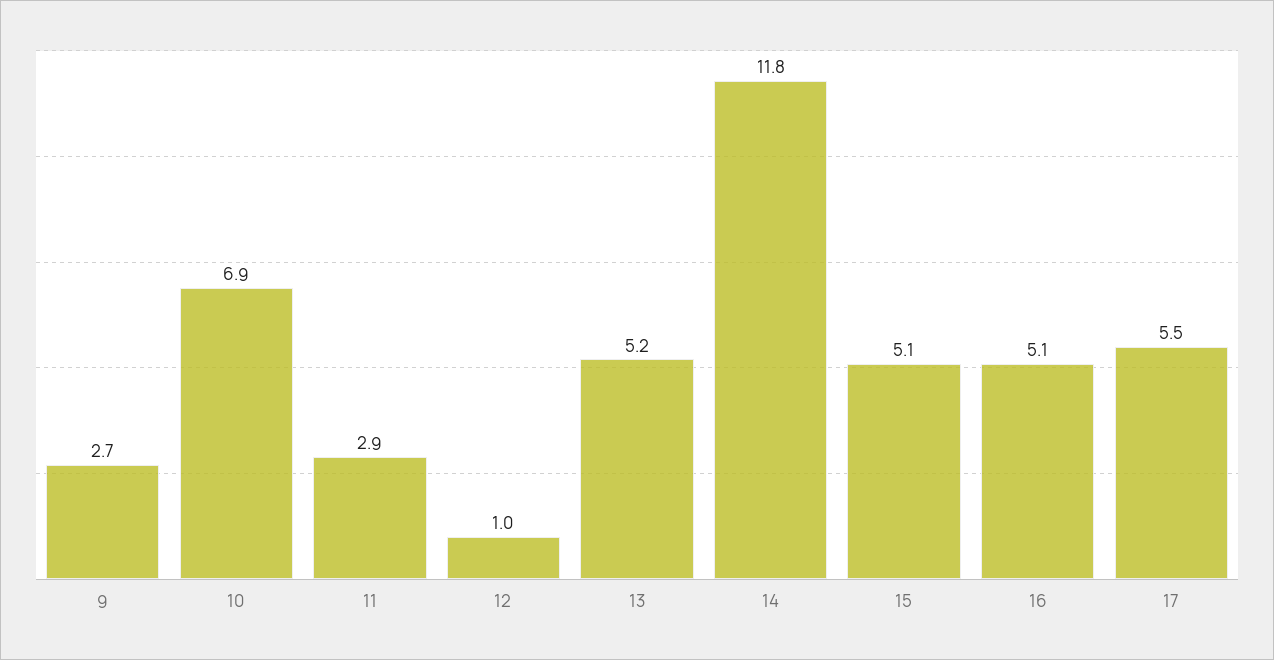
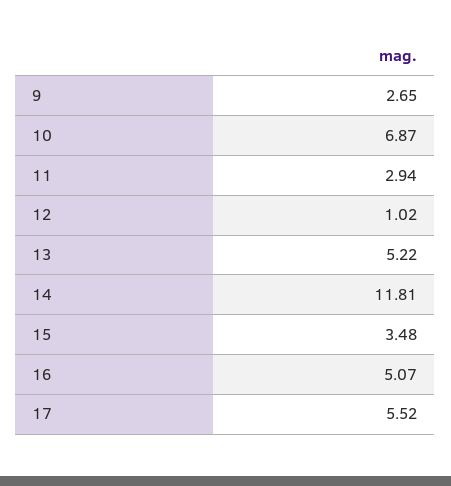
15: 5.1 -> 3.48

